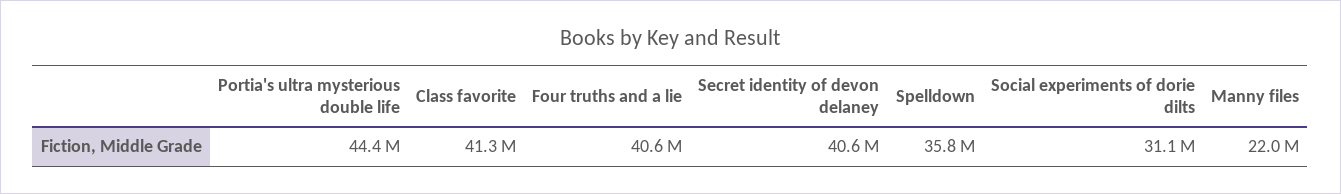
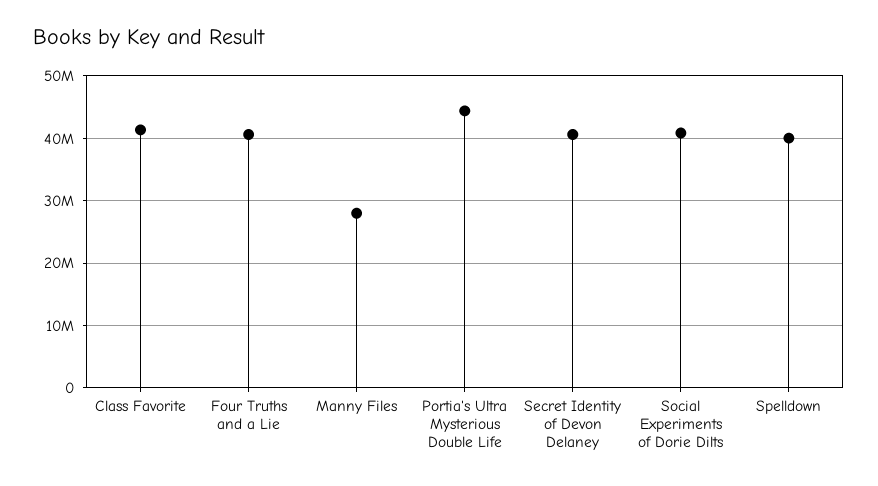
Spelldown: 35800000 -> 40000000
Social experiments of dorie dilts: 31100000 -> 41000000
Manny files: 22000000 -> 28000000

